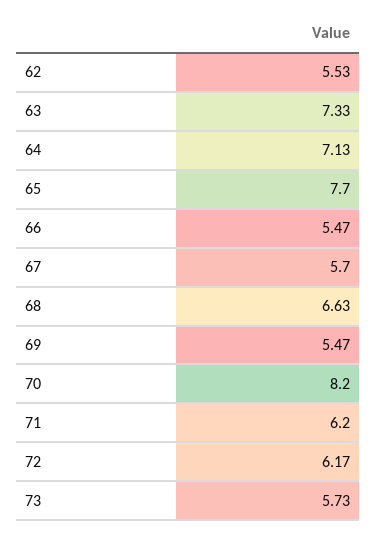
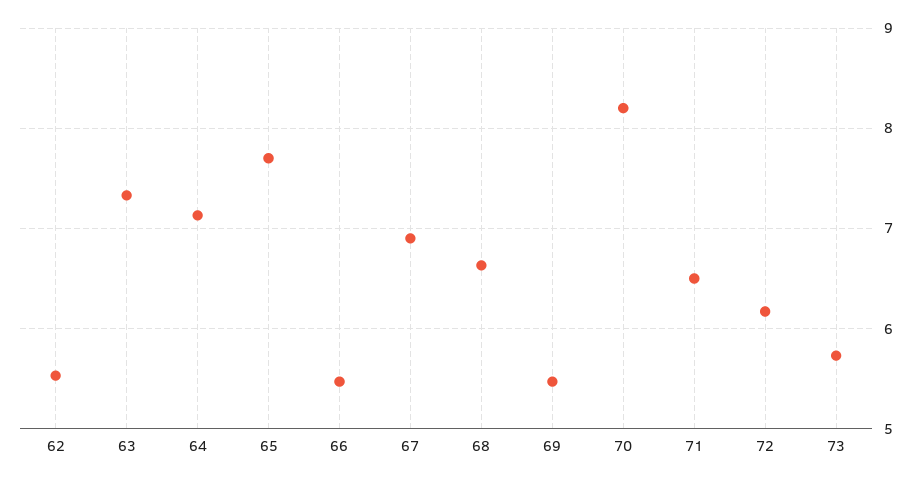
67: 5.7 -> 6.9
71: 6.2 -> 6.5

